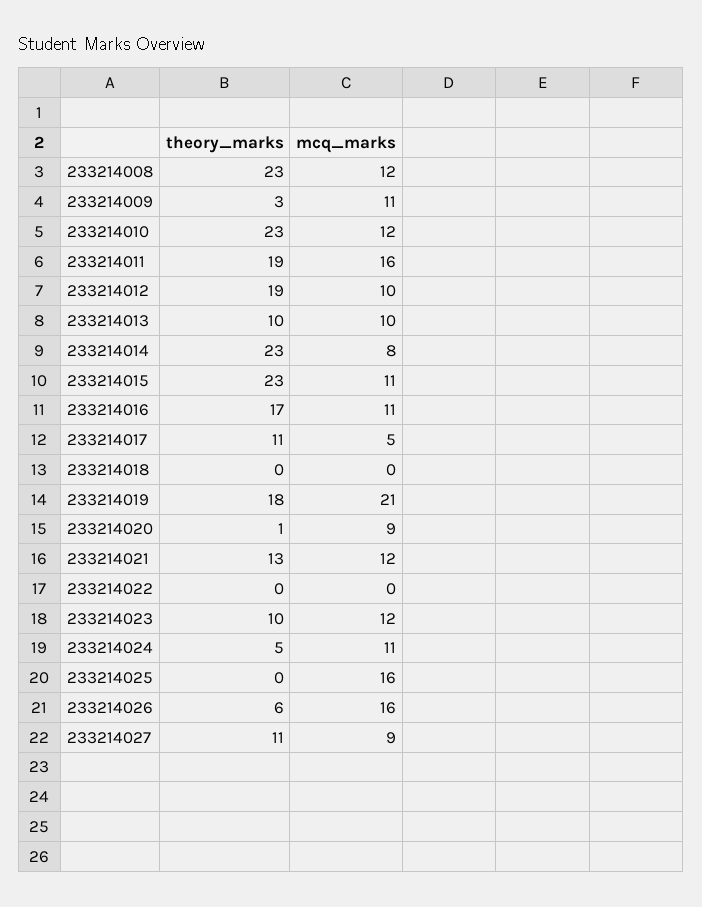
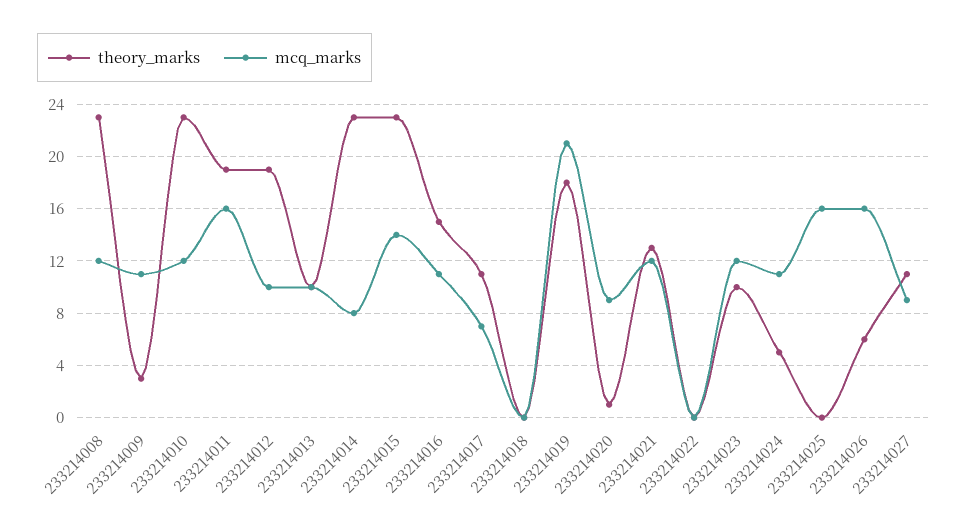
mcq_marks, 233214015: 11 -> 14
theory_marks, 233214016: 17 -> 15
mcq_marks, 233214017: 5 -> 7

